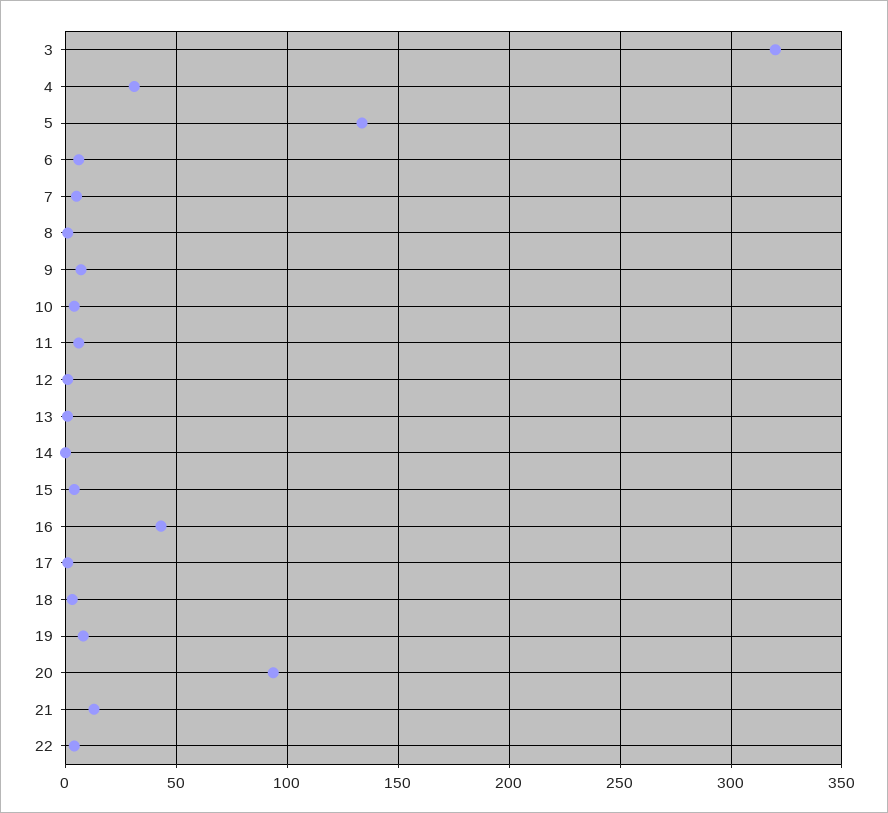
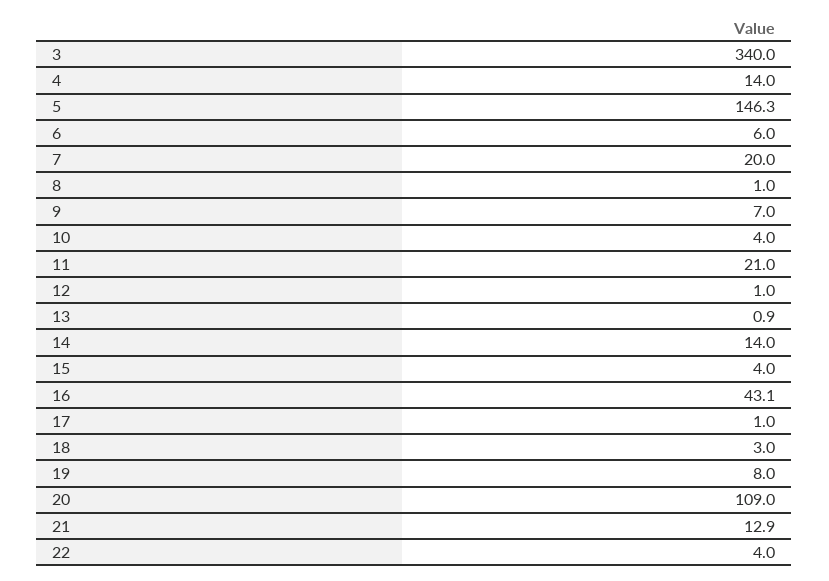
3: 320 -> 340
4: 30 -> 14
5: 135 -> 146.3
7: 5 -> 20
11: 5 -> 21
14: 0 -> 14
20: 95 -> 109

